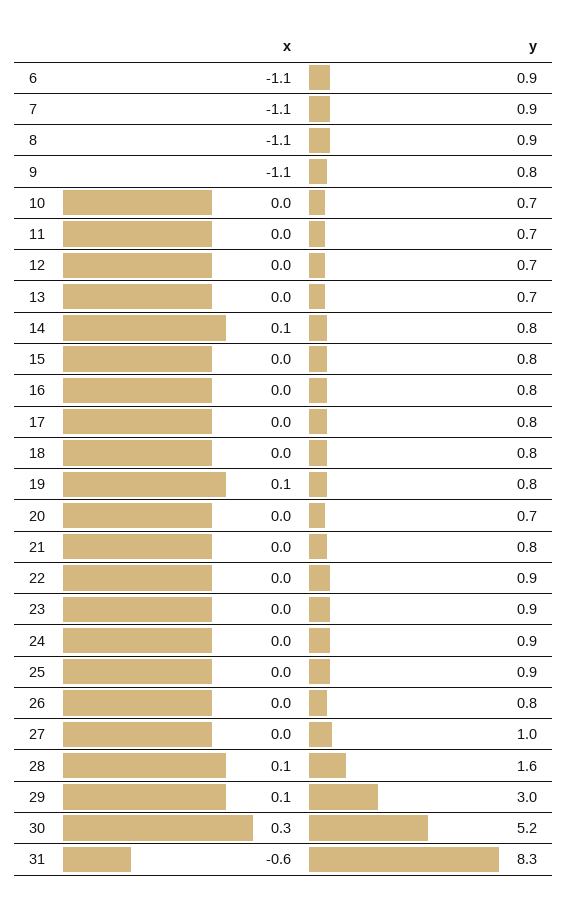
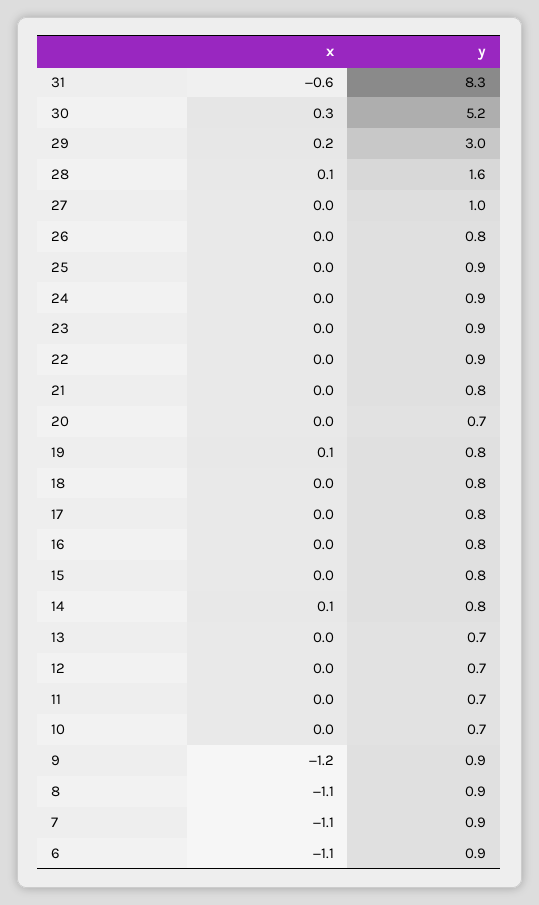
x, 9: -1.1 -> -1.2
y, 9: 0.8 -> 0.9
x, 29: 0.1 -> 0.2

